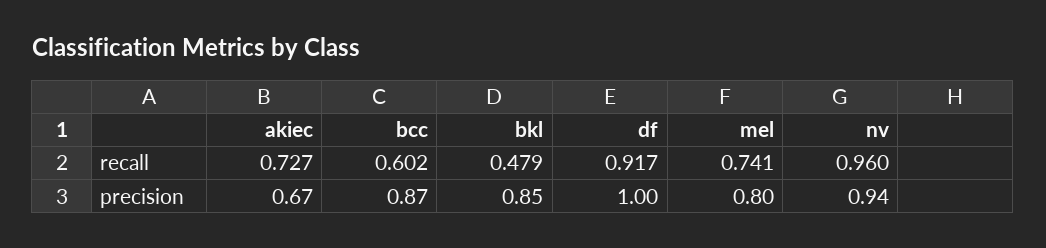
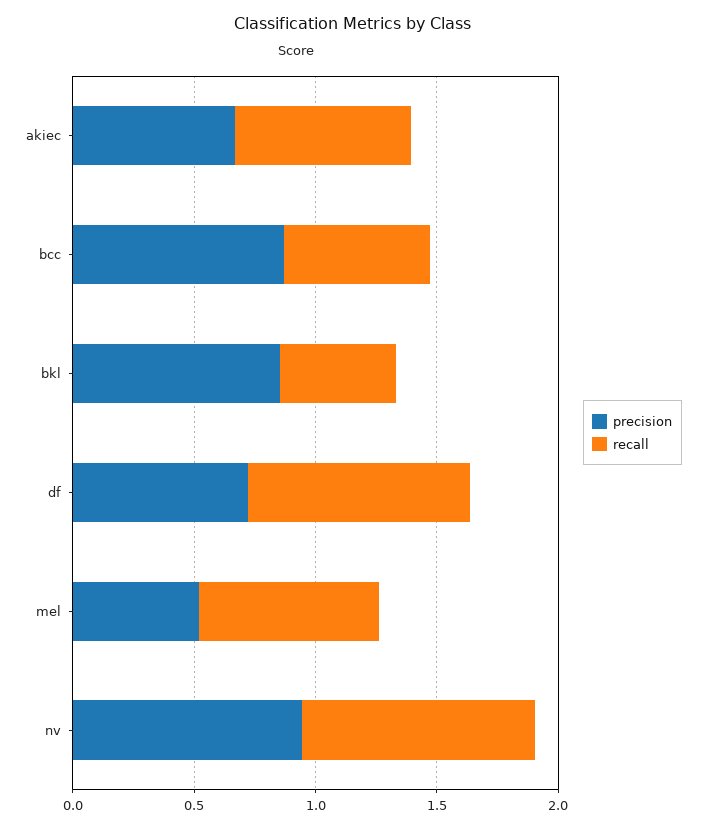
precision, df: 1 -> 0.7
precision, mel: 0.8 -> 0.5

